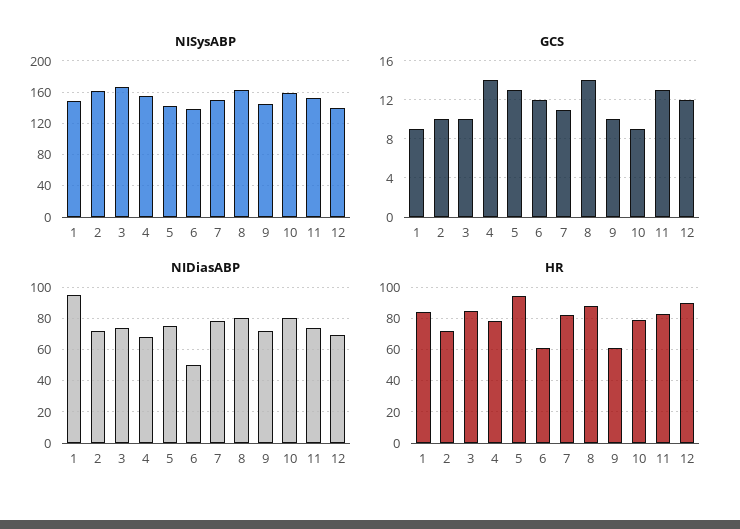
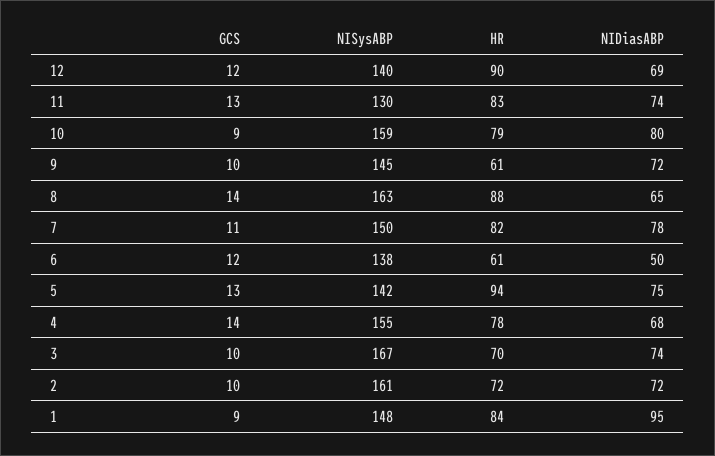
NISysABP, 11: 150 -> 130
NIDiasABP, 8: 80 -> 65
HR, 3: 85 -> 70

